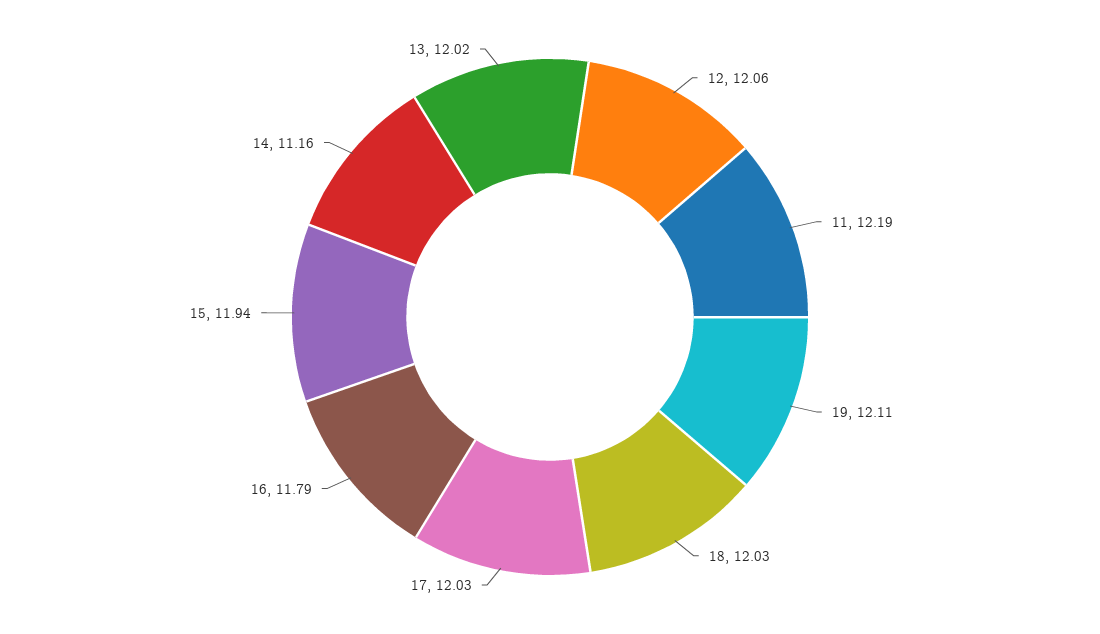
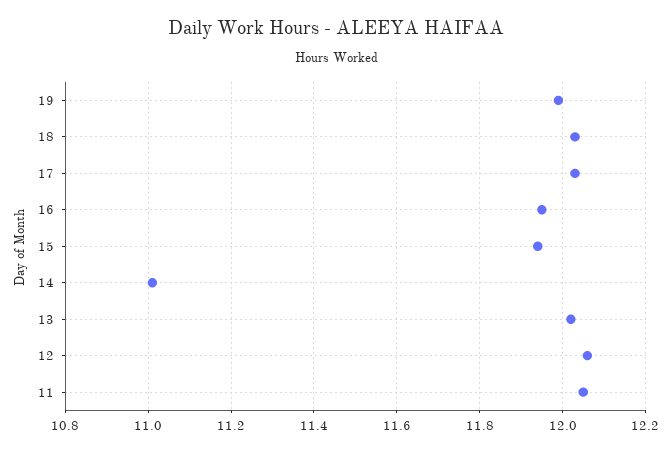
11: 12.19 -> 12.05
19: 12.11 -> 12
16: 11.79 -> 11.95
14: 11.16 -> 11

